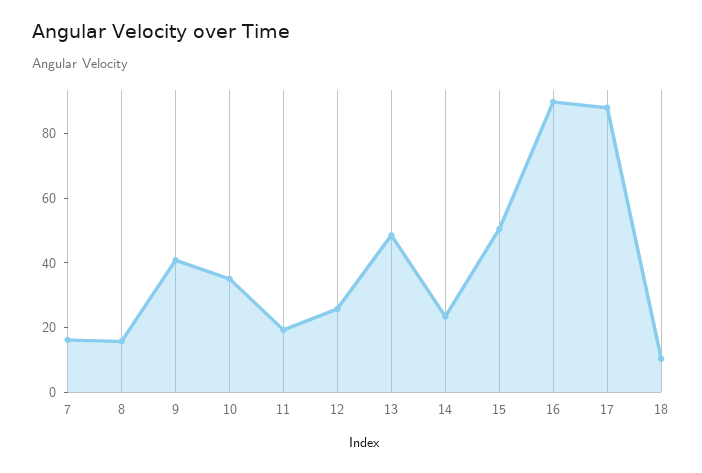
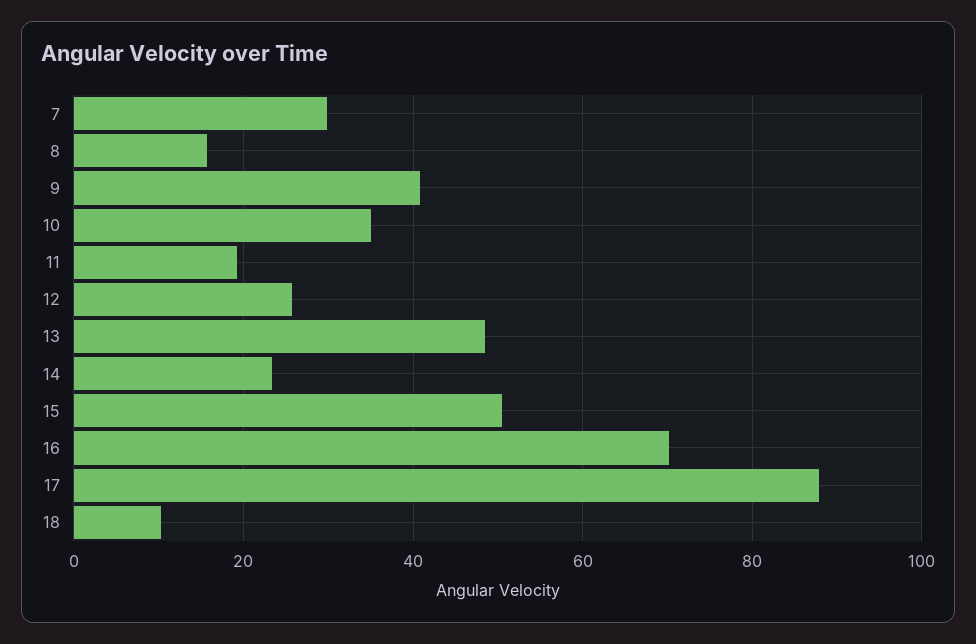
7: 15 -> 30
16: 90 -> 70

